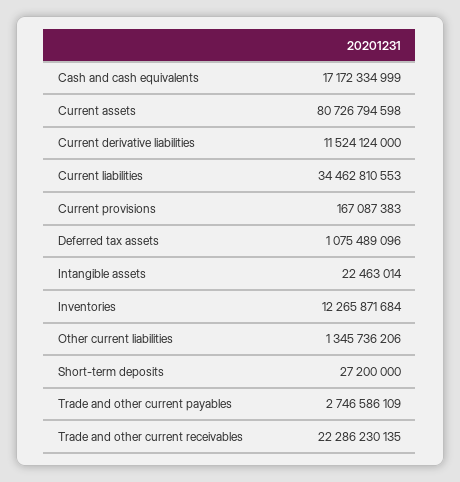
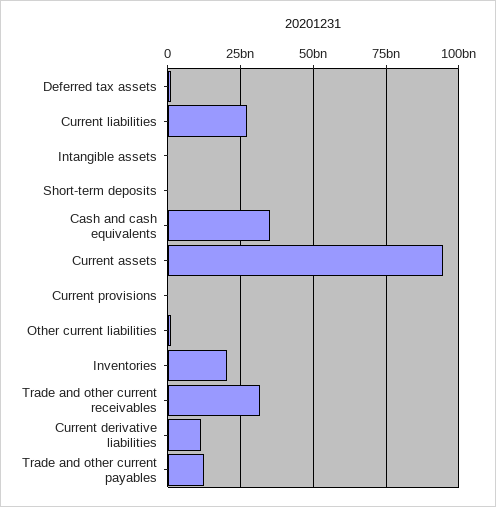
Cash and cash equivalents: 17172334999 -> 35000000000
Current assets: 80726794598 -> 95000000000
Current liabilities: 34462810553 -> 27500000000
Inventories: 12265871684 -> 20000000000
Trade and other current payables: 2746586109 -> 12500000000
Trade and other current receivables: 22286230135 -> 32500000000

